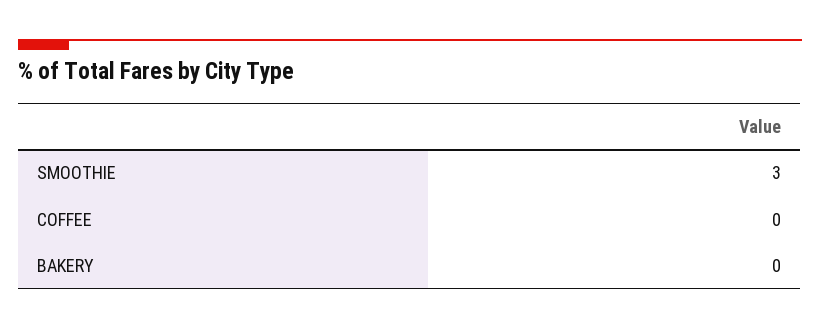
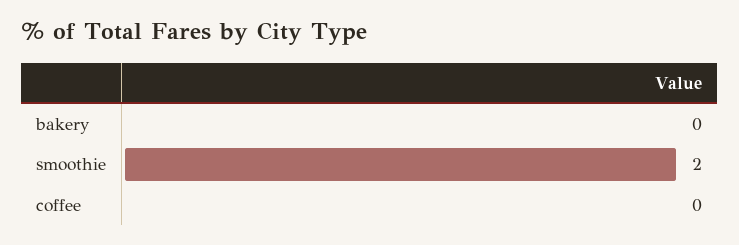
SMOOTHIE: 3 -> 2

